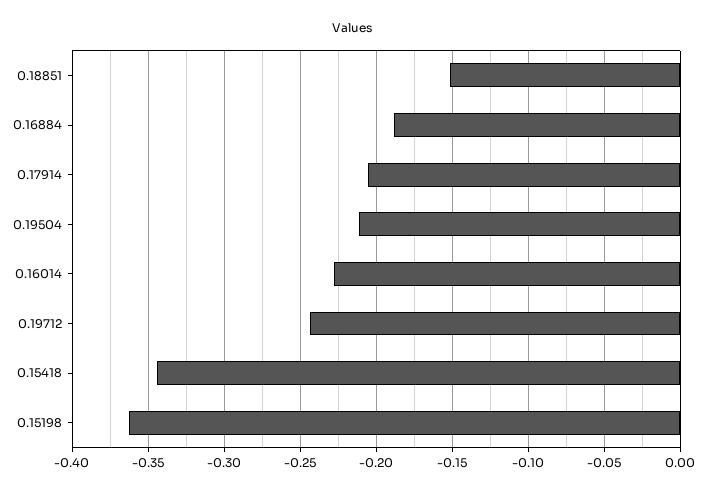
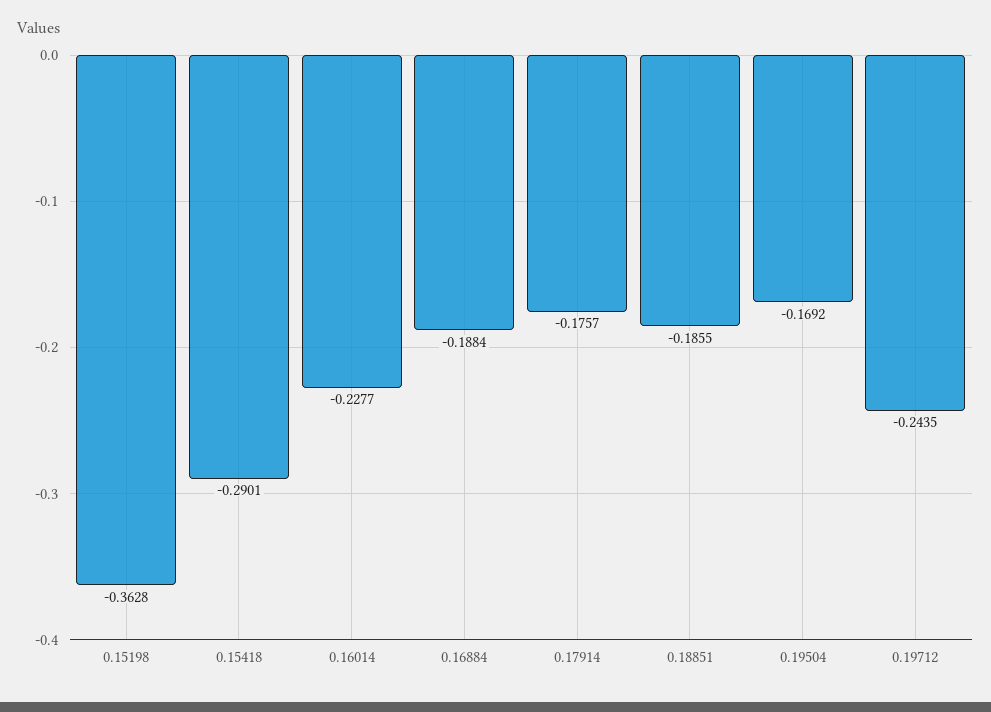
0.18851: -0.15 -> -0.1855
0.17914: -0.205 -> -0.1757
0.19504: -0.21 -> -0.1692
0.15418: -0.345 -> -0.2901

